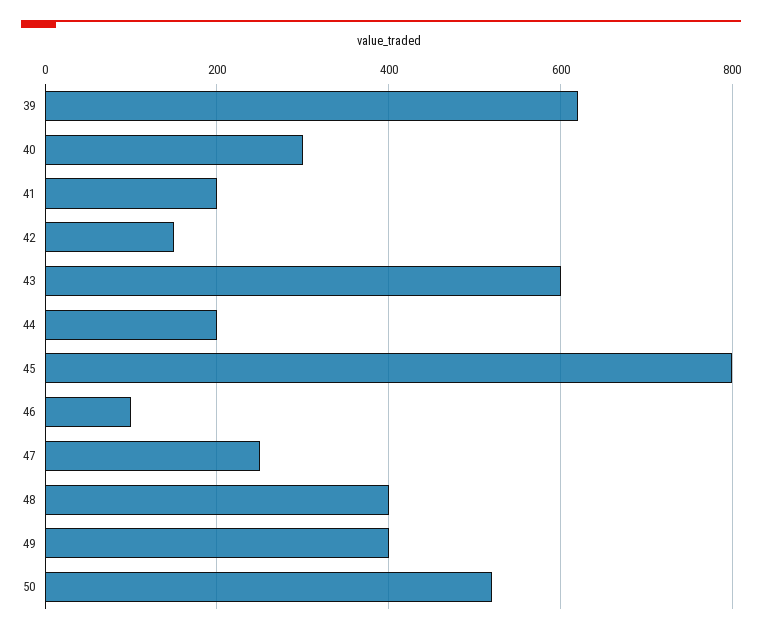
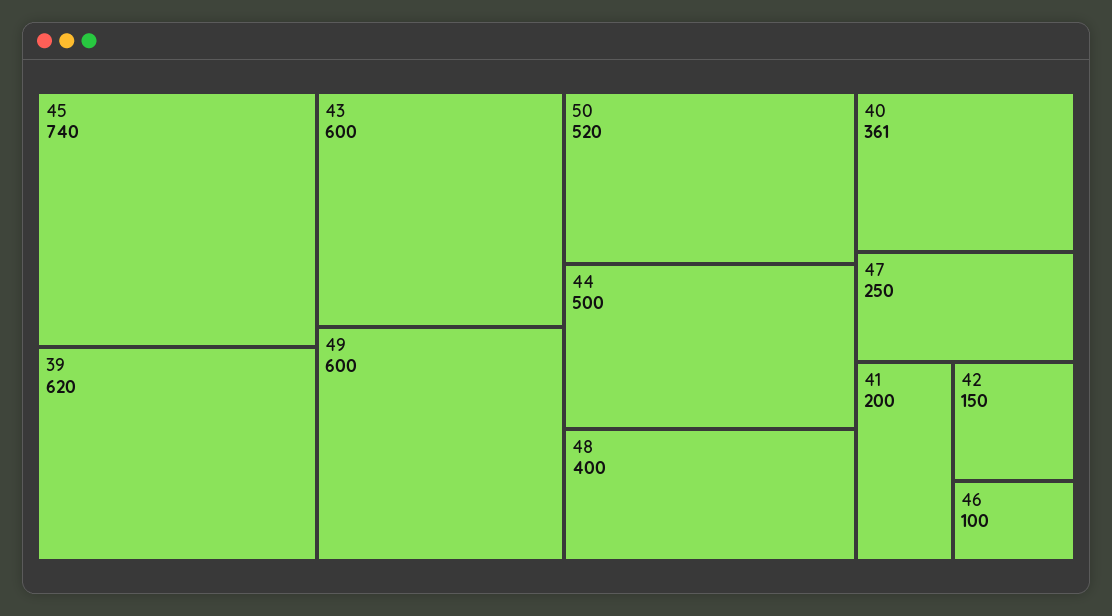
40: 300 -> 361
44: 200 -> 500
45: 800 -> 740
49: 400 -> 600

